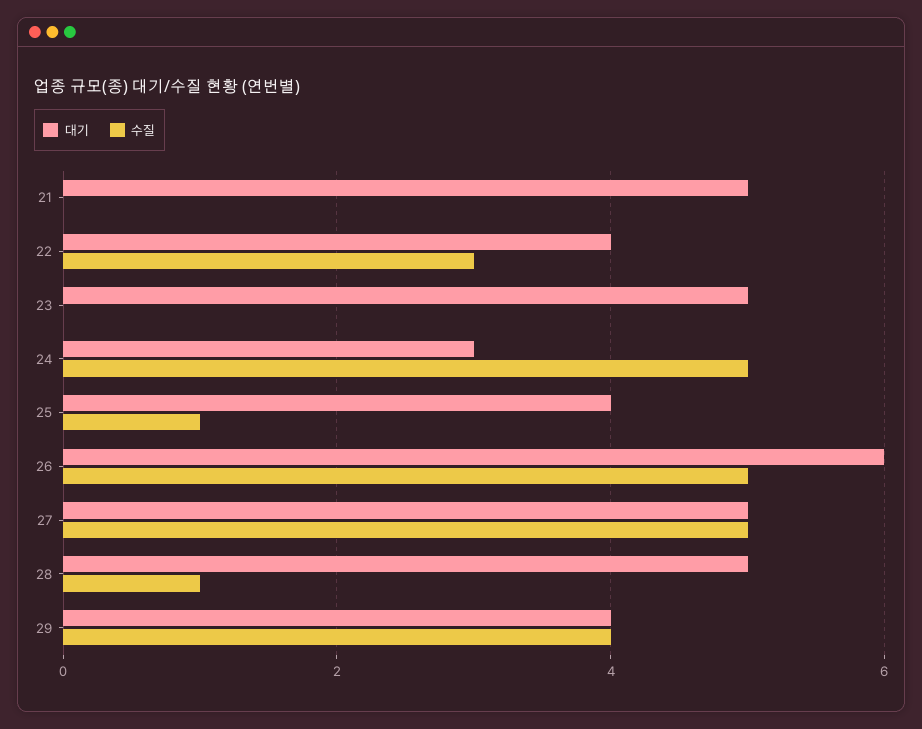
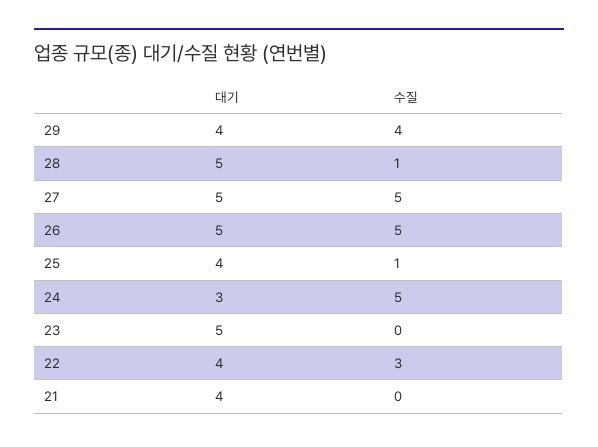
대기, 21: 5 -> 4
대기, 26: 6 -> 5

